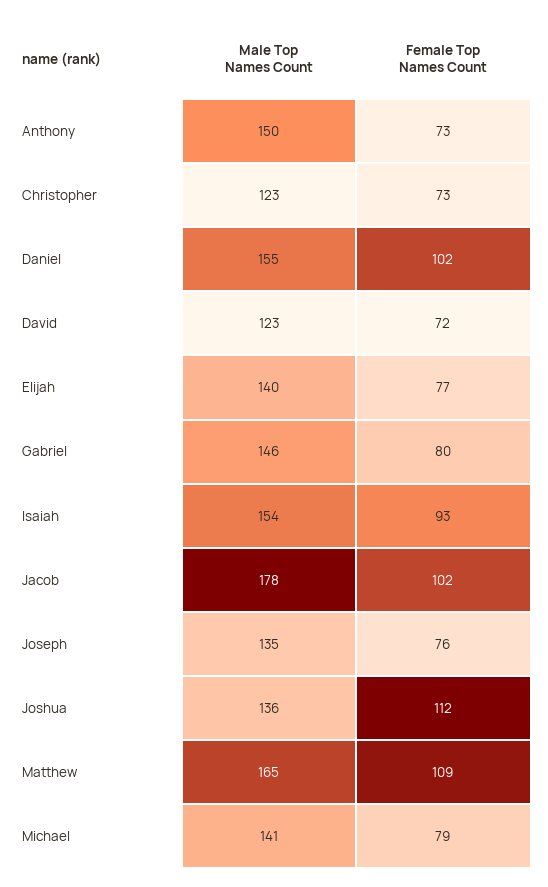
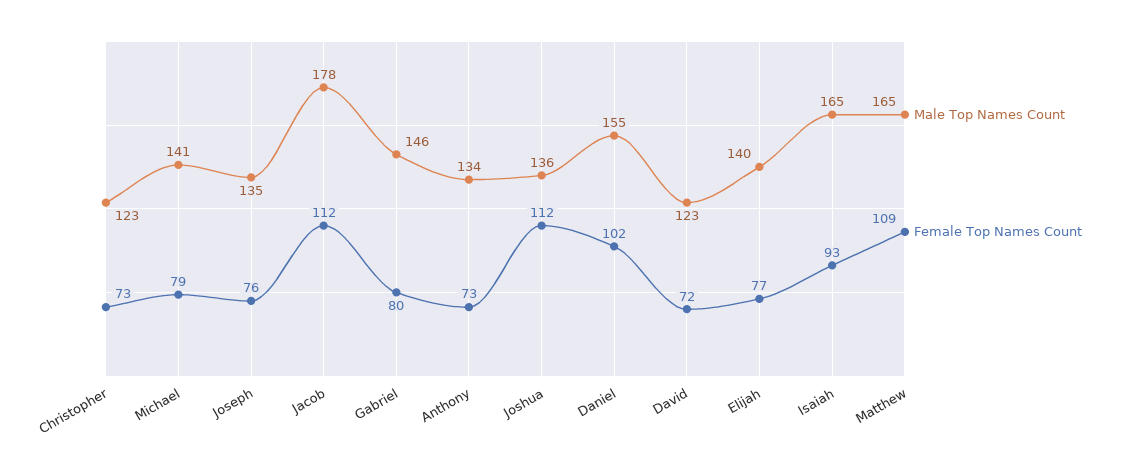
Male Top Names Count, Anthony: 150 -> 134
Male Top Names Count, Isaiah: 154 -> 165
Female Top Names Count, Jacob: 102 -> 112

